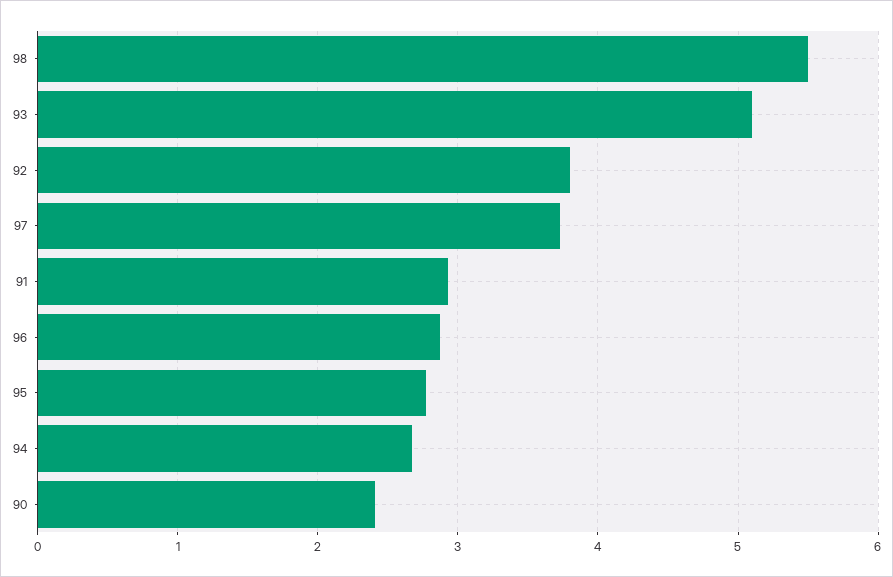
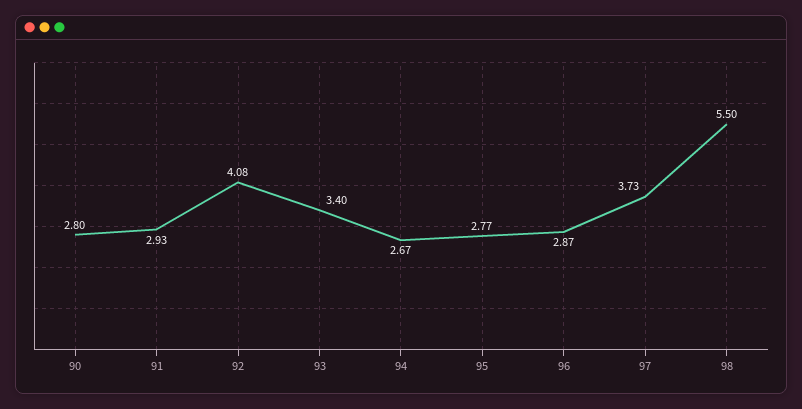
93: 5.1 -> 3.4
92: 3.8 -> 4.08
90: 2.4 -> 2.8

